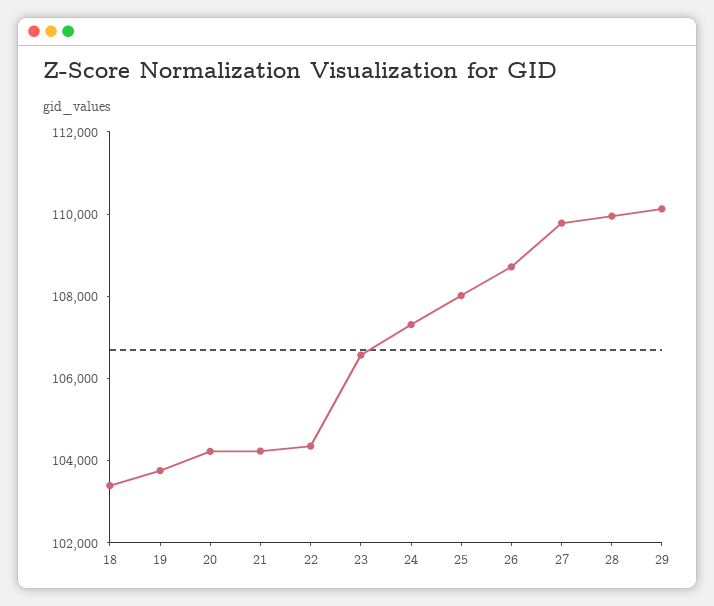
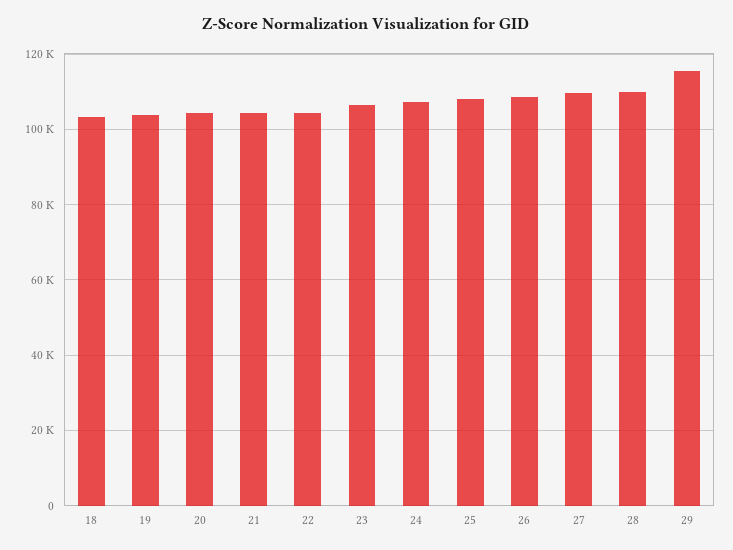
29: 110000 -> 116000

